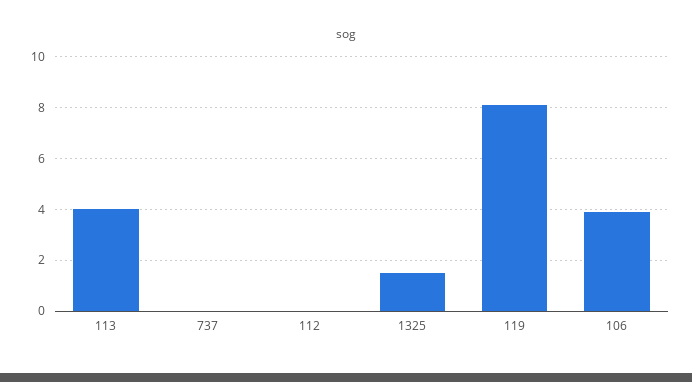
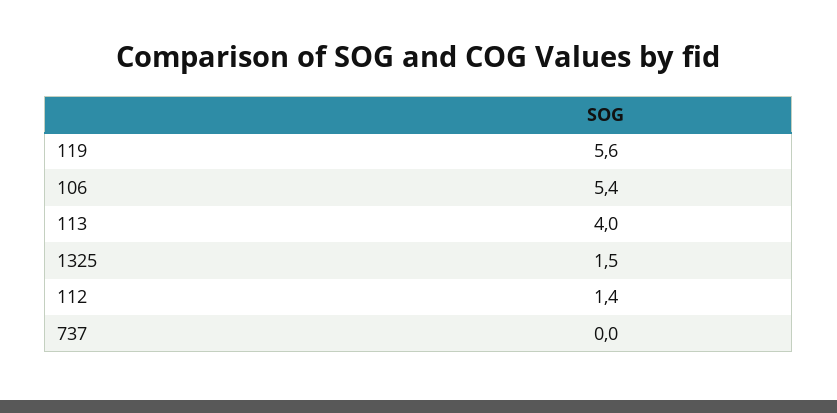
112: 0 -> 1.4
119: 8 -> 5.6
106: 4 -> 5.4

